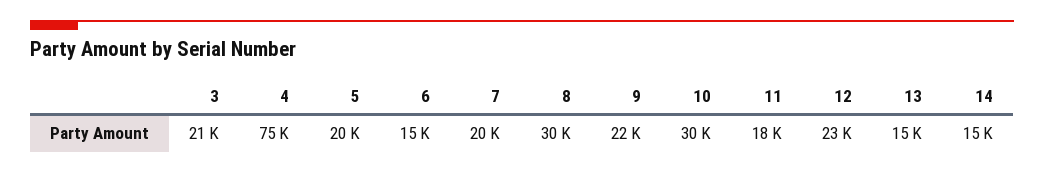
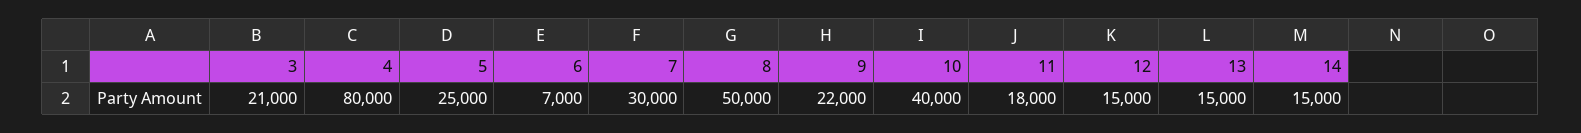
4: 75000 -> 80000
5: 20000 -> 25000
6: 15000 -> 7000
7: 20000 -> 30000
8: 30000 -> 50000
10: 30000 -> 40000
12: 23000 -> 15000

